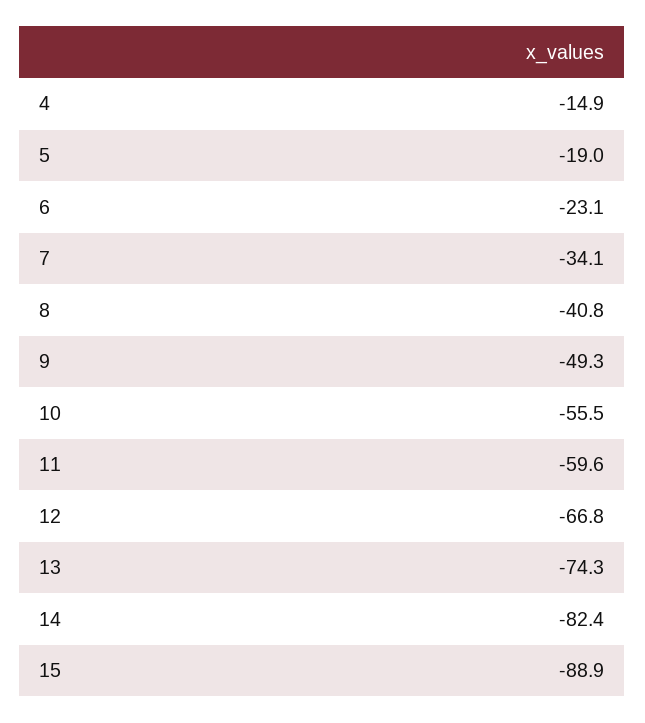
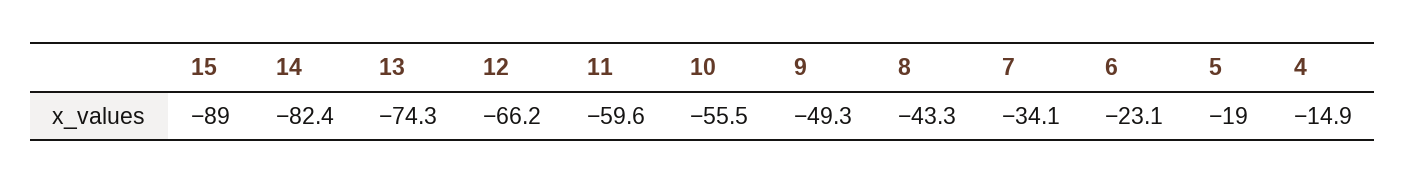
8: -40.8 -> -43.3
12: -66.8 -> -66.2
15: -88.9 -> -89

